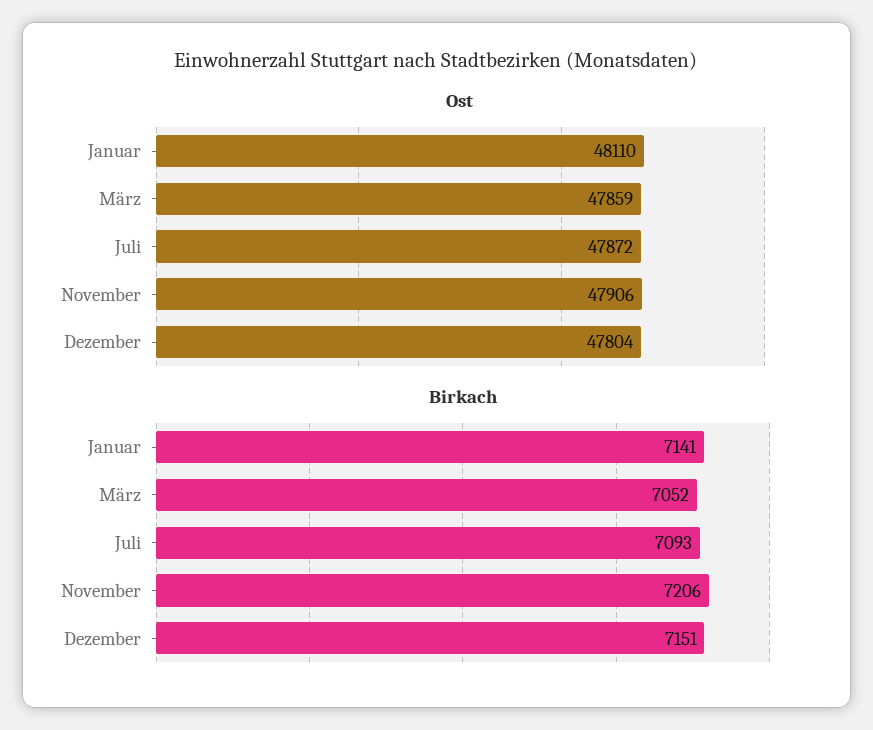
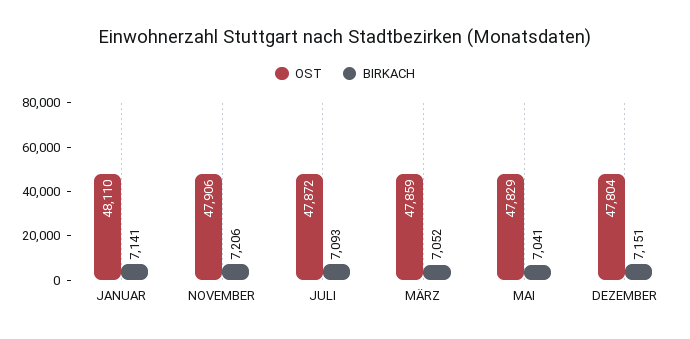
Ost, MAI: none -> 47829
Birkach, MAI: none -> 7041

